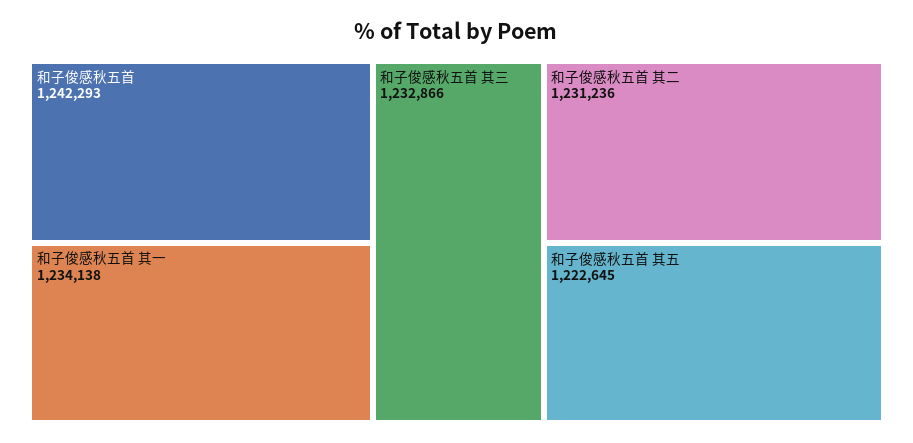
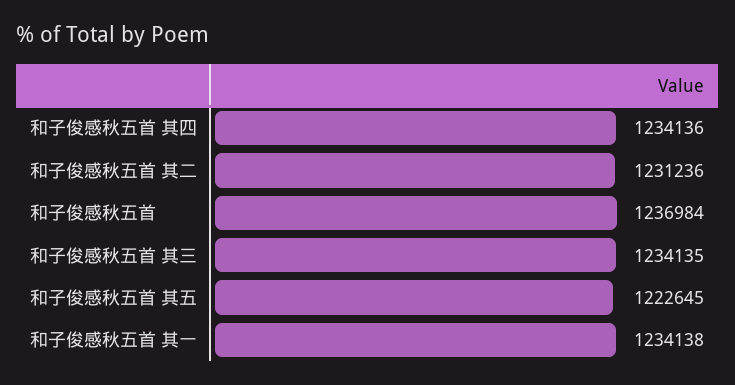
和子俊感秋五首: 1242293 -> 1236984
和子俊感秋五首 其三: 1232866 -> 1234135
和子俊感秋五首 其四: none -> 1234136

